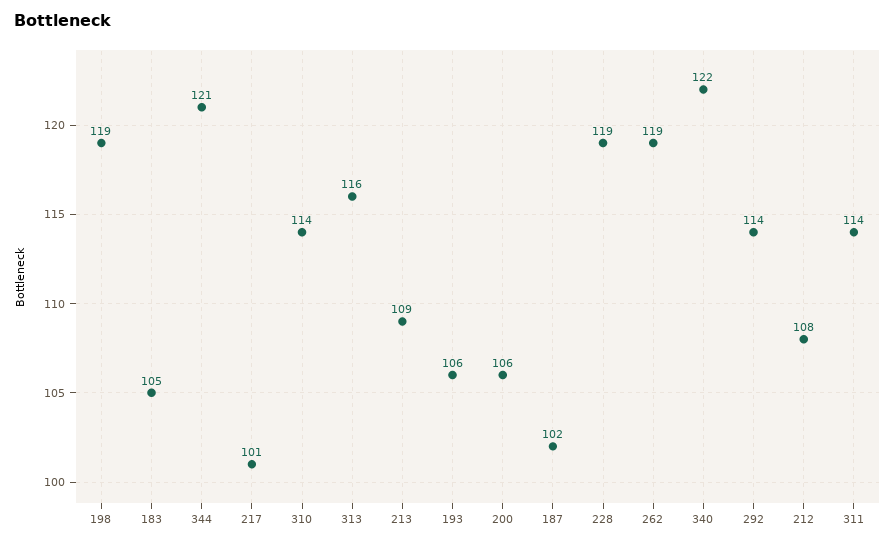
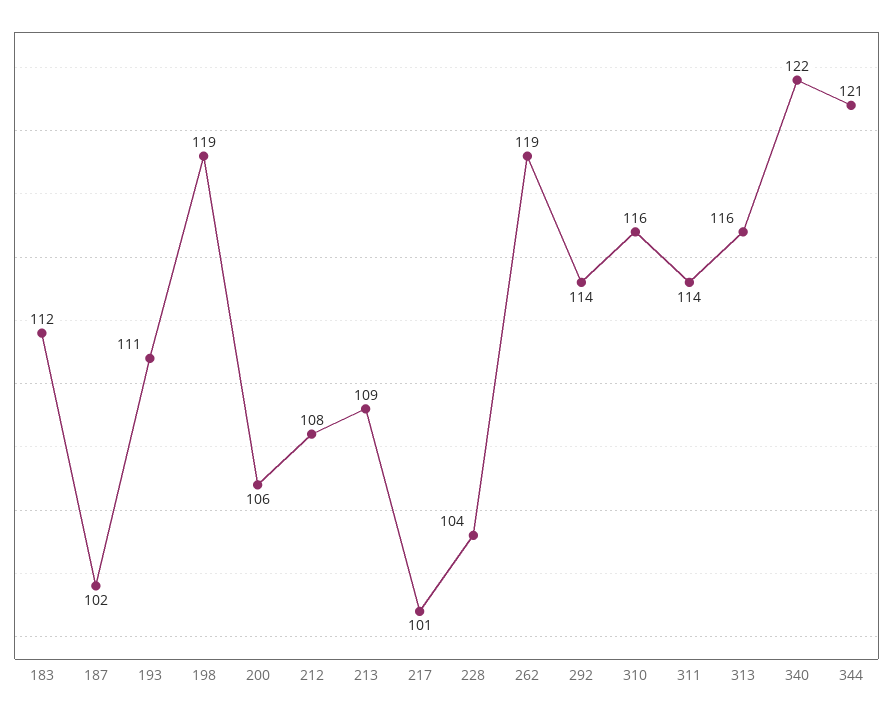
183: 105 -> 112
310: 114 -> 116
193: 106 -> 111
228: 119 -> 104

